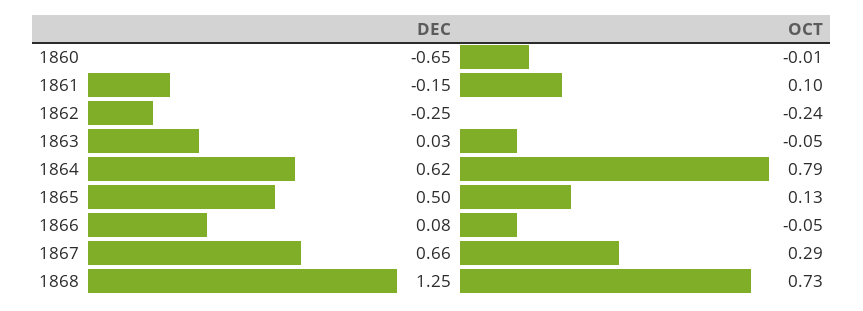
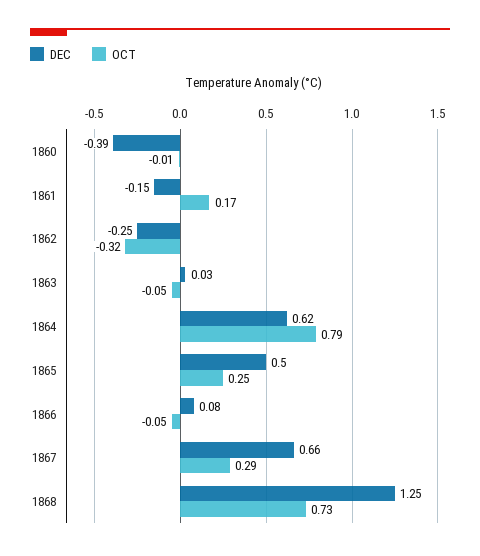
DEC, 1860: -0.65 -> -0.39
OCT, 1861: 0.1 -> 0.17
OCT, 1862: -0.24 -> -0.32
OCT, 1865: 0.13 -> 0.25

